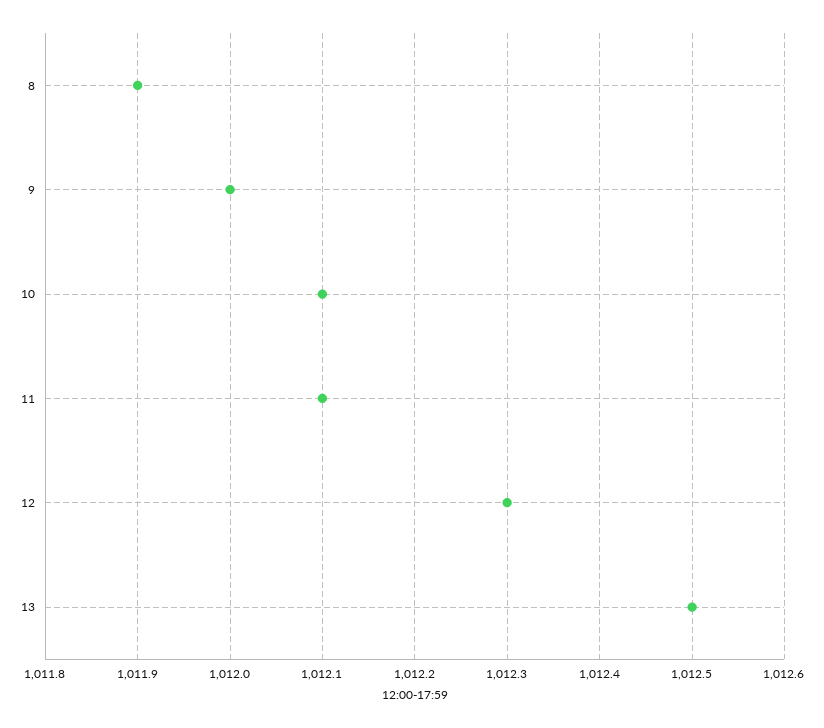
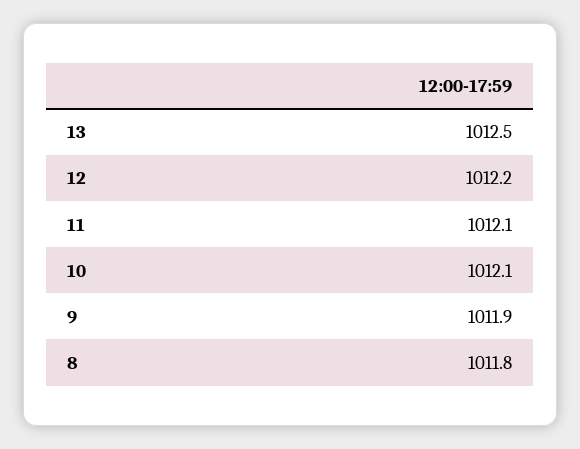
8: 1011.9 -> 1011.8
9: 1012 -> 1011.9
12: 1012.3 -> 1012.2

